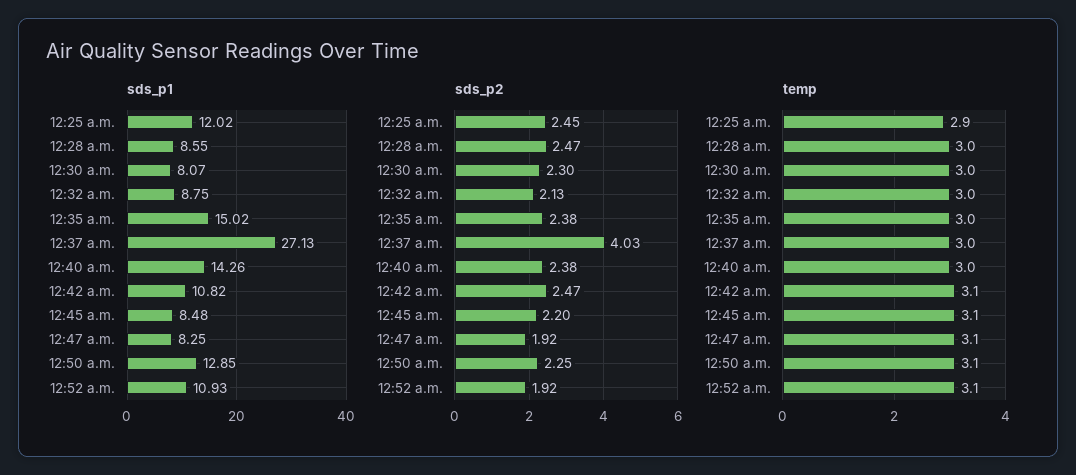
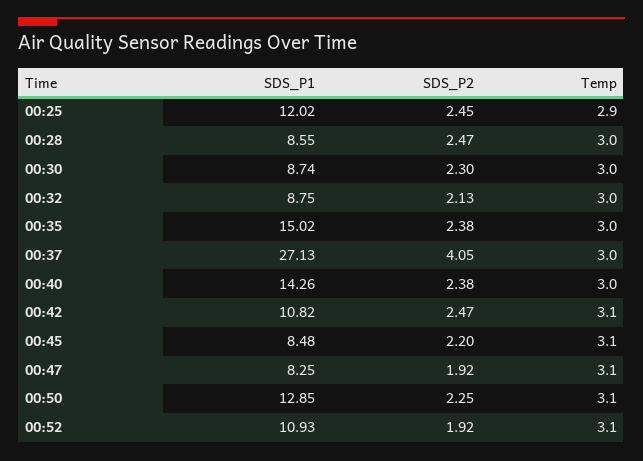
sds_p1, 12:30 a.m.: 8.07 -> 8.74
sds_p2, 12:37 a.m.: 4.03 -> 4.05

